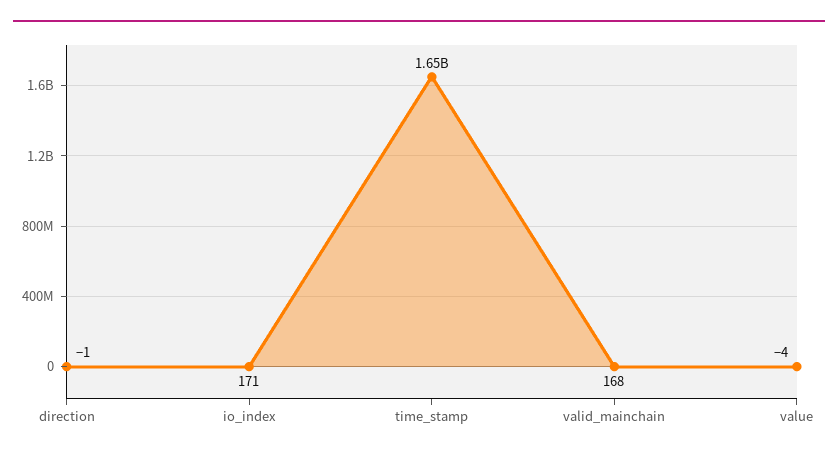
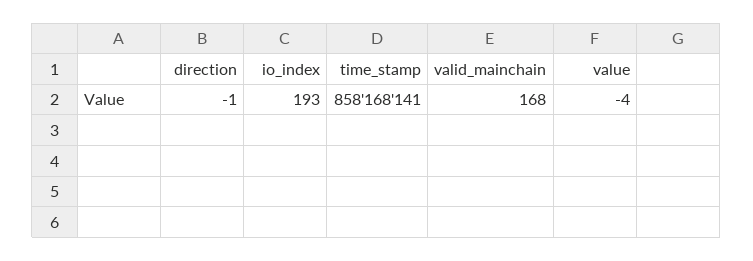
io_index: 171 -> 193
time_stamp: 1650000000 -> 858168141

